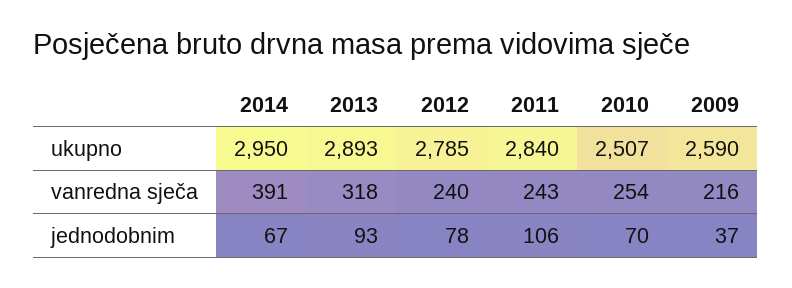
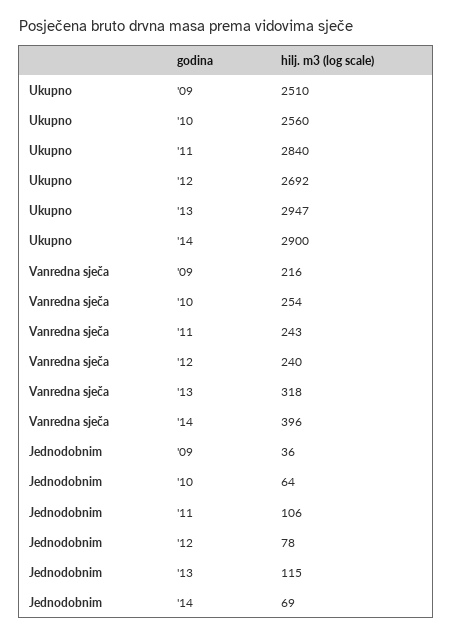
2014, ukupno: 2950 -> 2900
2013, ukupno: 2893 -> 2947
2012, ukupno: 2785 -> 2692
2010, ukupno: 2507 -> 2560
2009, ukupno: 2590 -> 2510
2014, vanredna sječa: 391 -> 396
2014, jednodobnim: 67 -> 69
2013, jednodobnim: 93 -> 115
2010, jednodobnim: 70 -> 64
2009, jednodobnim: 37 -> 36

